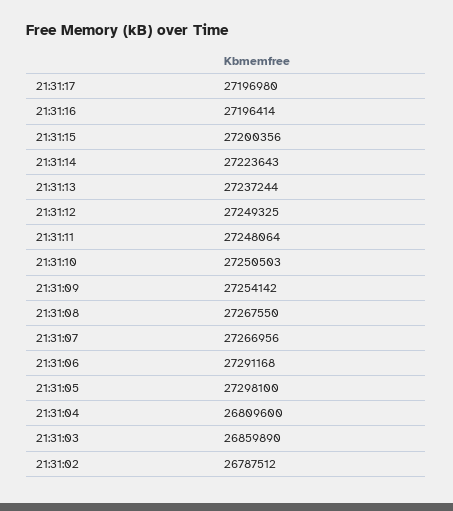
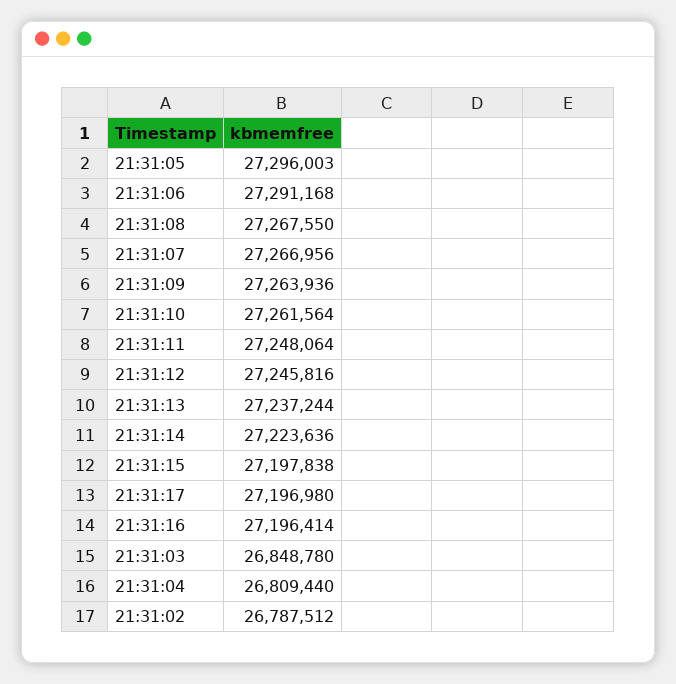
21:31:15: 27200356 -> 27197838
21:31:14: 27223643 -> 27223636
21:31:12: 27249325 -> 27245816
21:31:10: 27250503 -> 27261564
21:31:09: 27254142 -> 27263936
21:31:05: 27298100 -> 27296003
21:31:04: 26809600 -> 26809440
21:31:03: 26859890 -> 26848780

